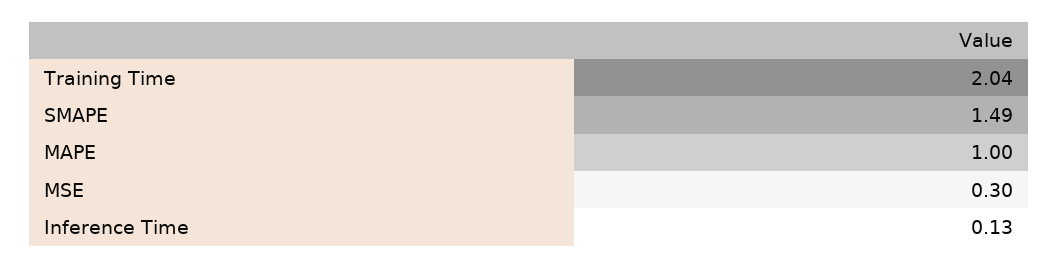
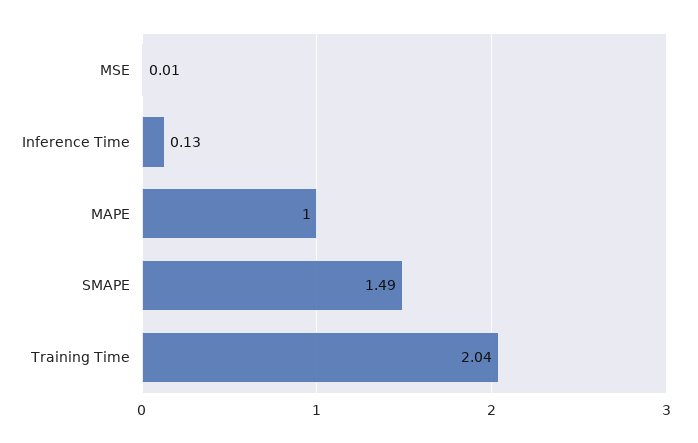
MSE: 0.3 -> 0.01

